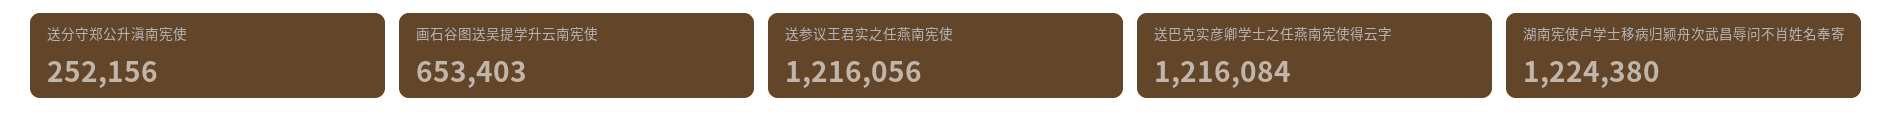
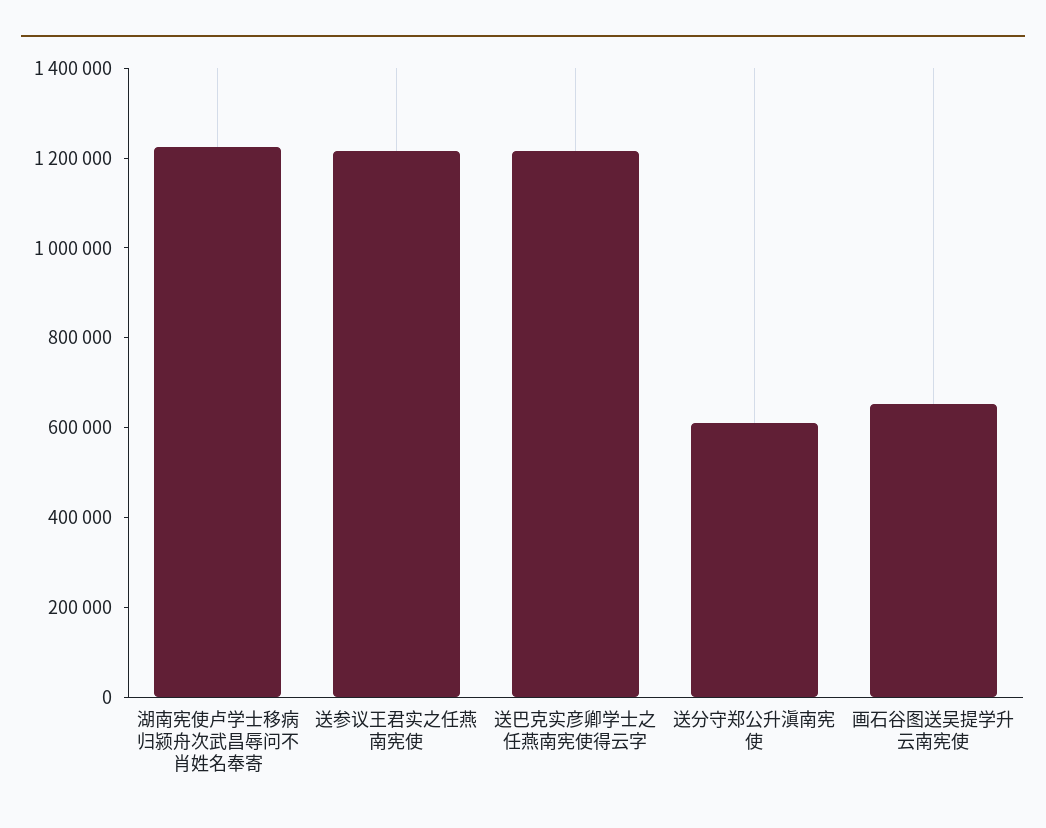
送分守郑公升滇南宪使: 252156 -> 600000

